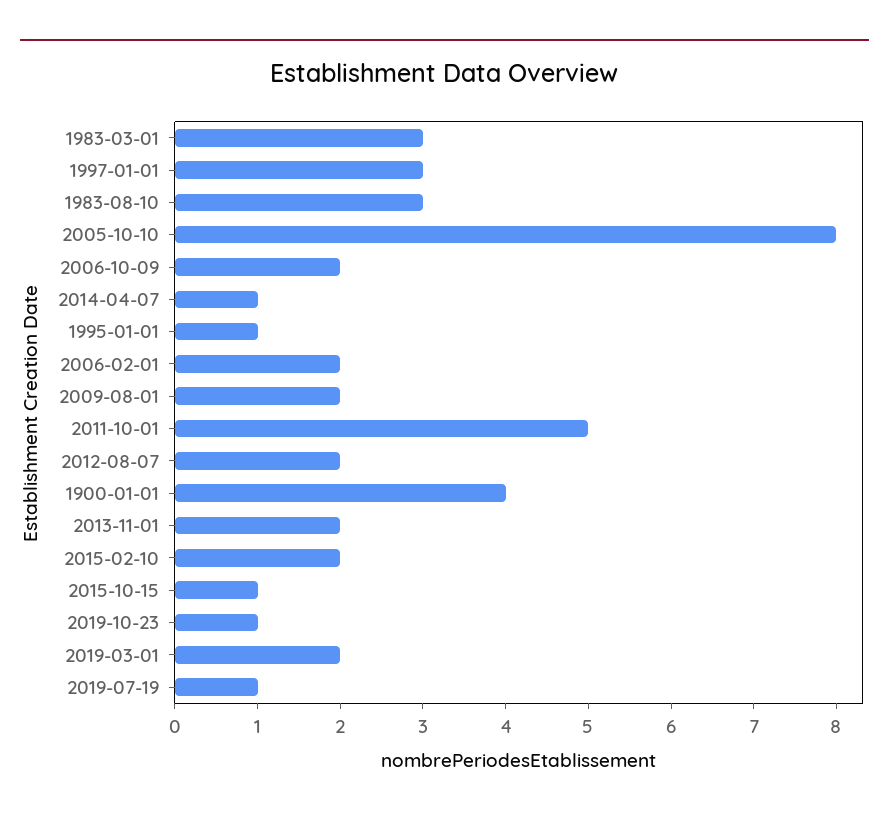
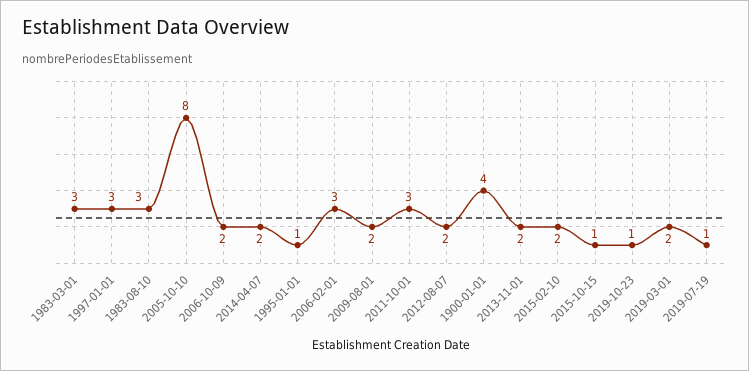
2014-04-07: 1 -> 2
2006-02-01: 2 -> 3
2011-10-01: 5 -> 3

